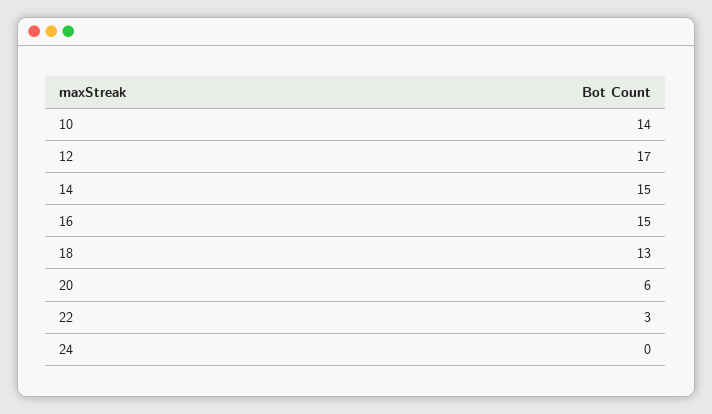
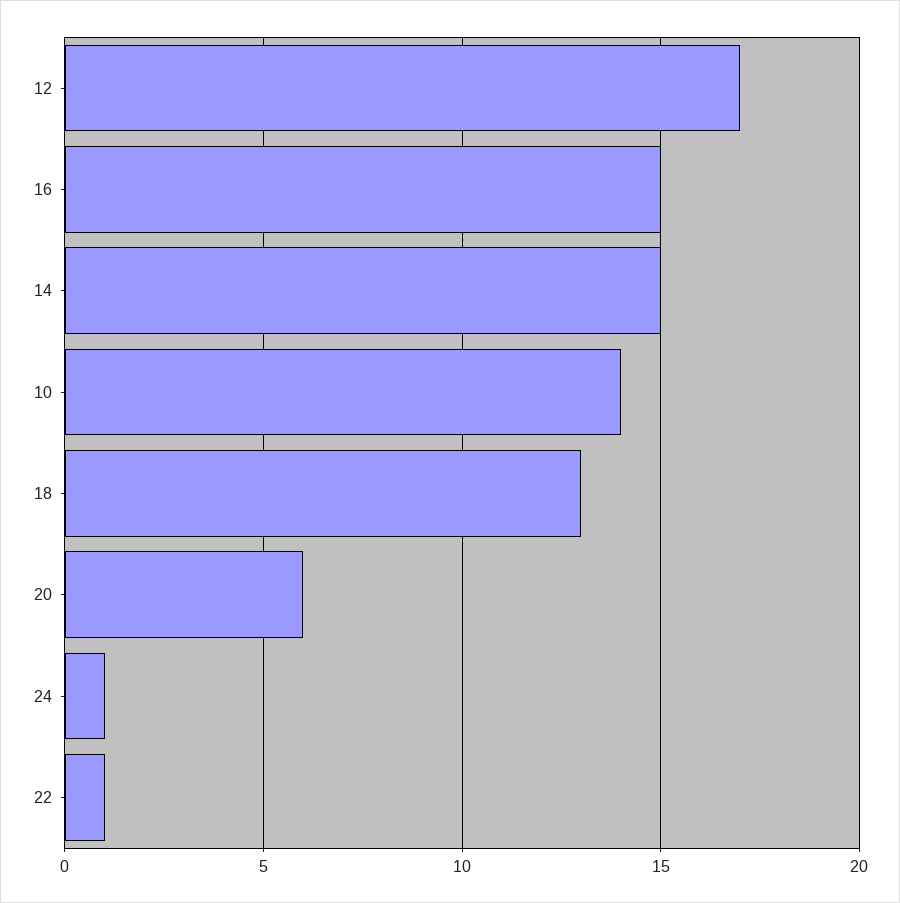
22: 3 -> 1
24: 0 -> 1

